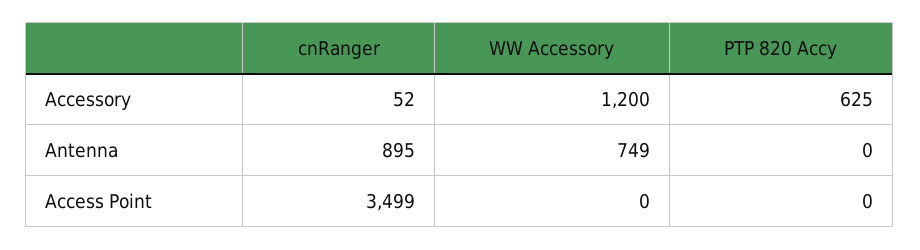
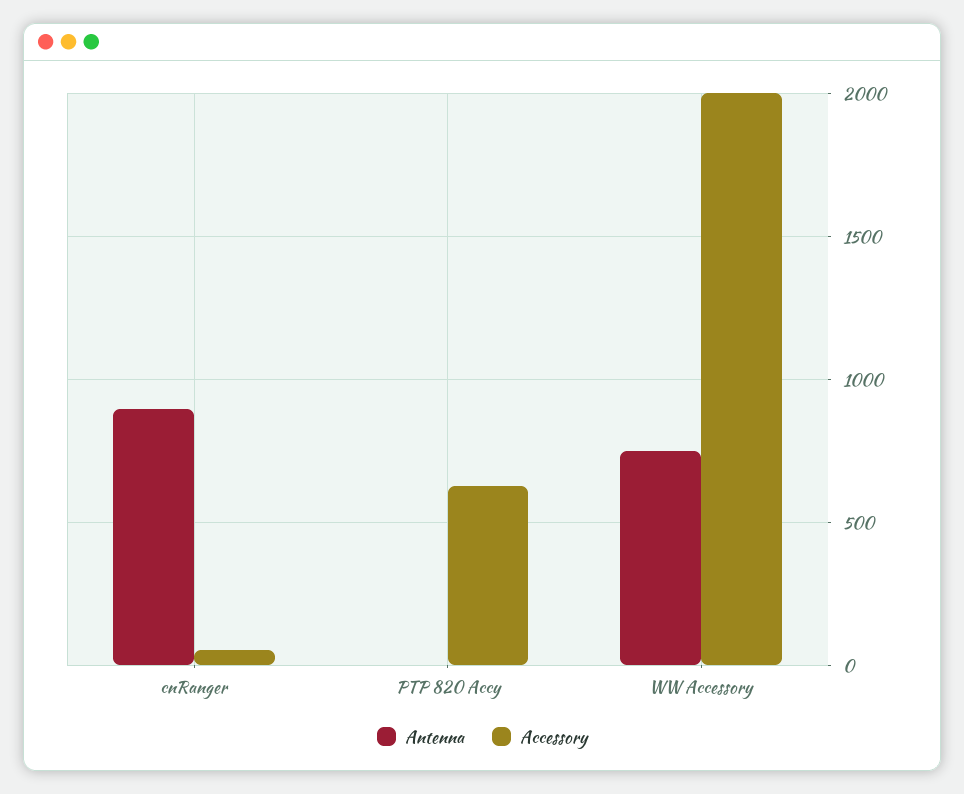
Accessory, WW Accessory: 1200 -> 2000
Access Point, cnRanger: 3499 -> none
Access Point, WW Accessory: 0 -> none
Access Point, PTP 820 Accy: 0 -> none

